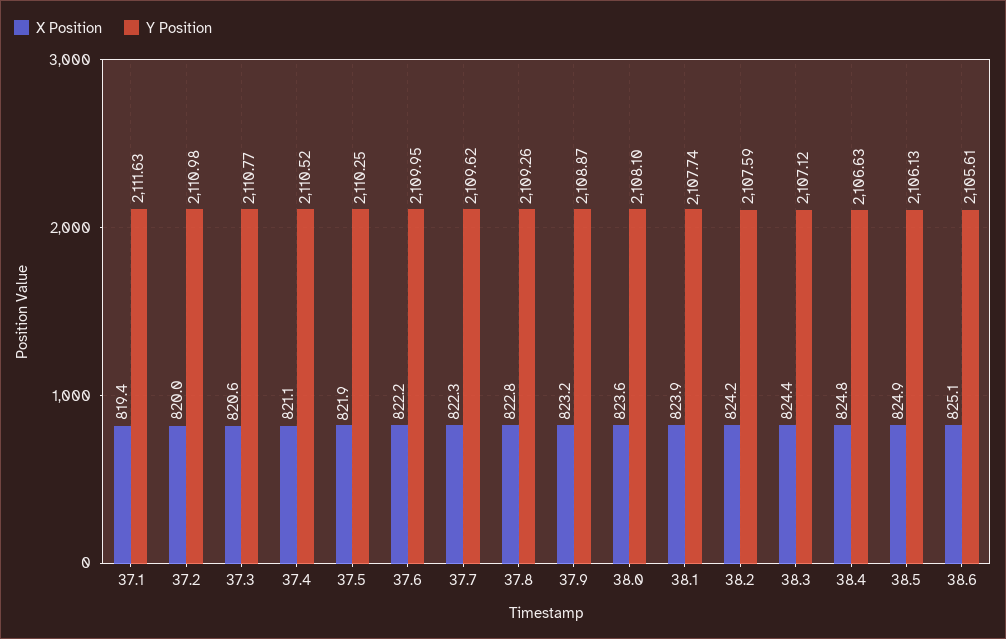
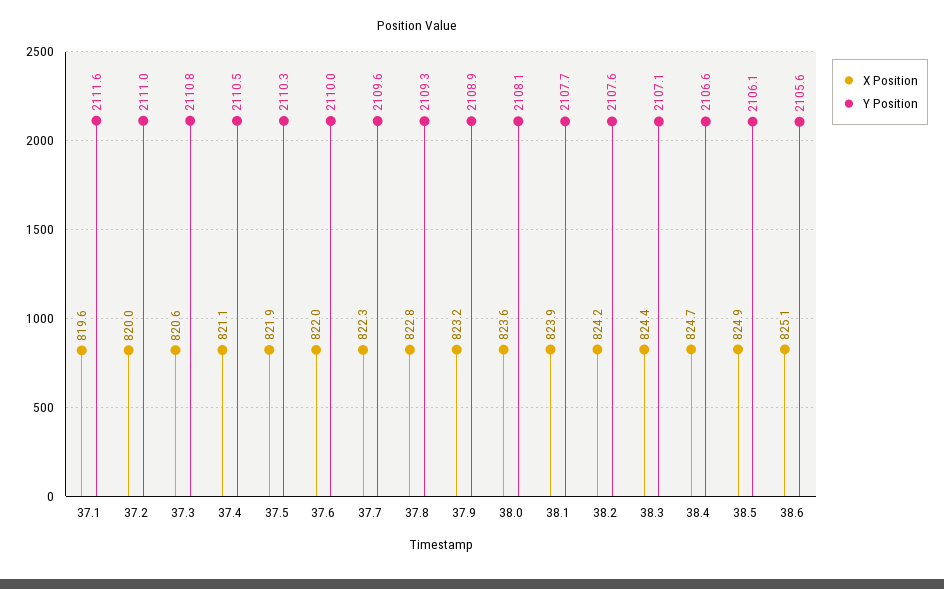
X Position, 37.1: 819.4 -> 819.6
X Position, 37.6: 822.2 -> 822
X Position, 38.4: 824.8 -> 824.7

